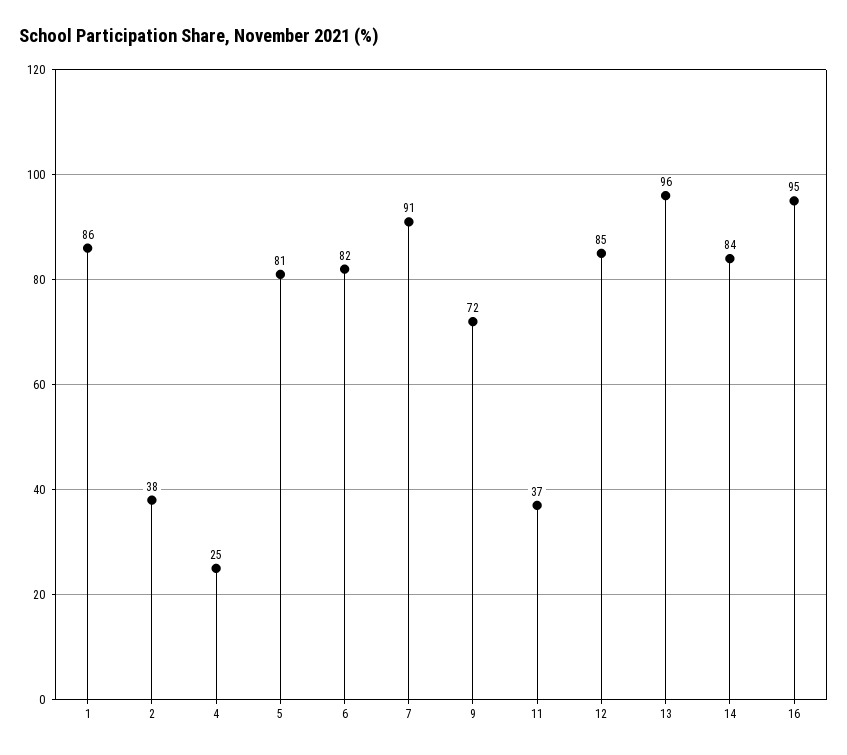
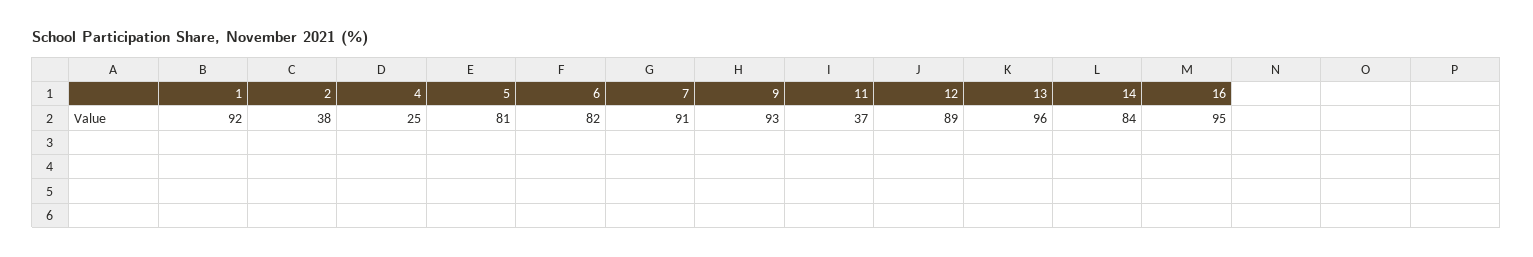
1: 86 -> 92
9: 72 -> 93
12: 85 -> 89

